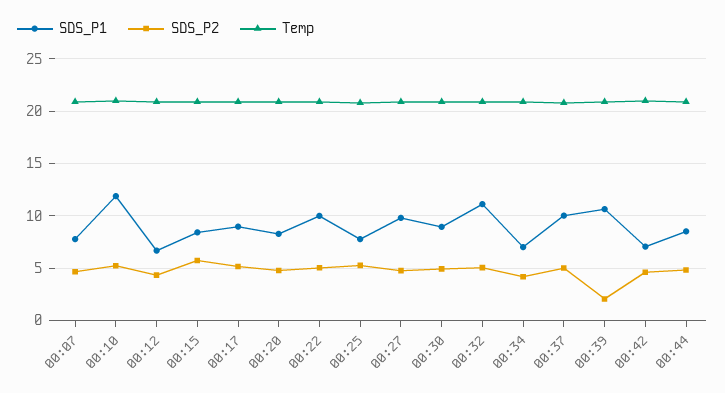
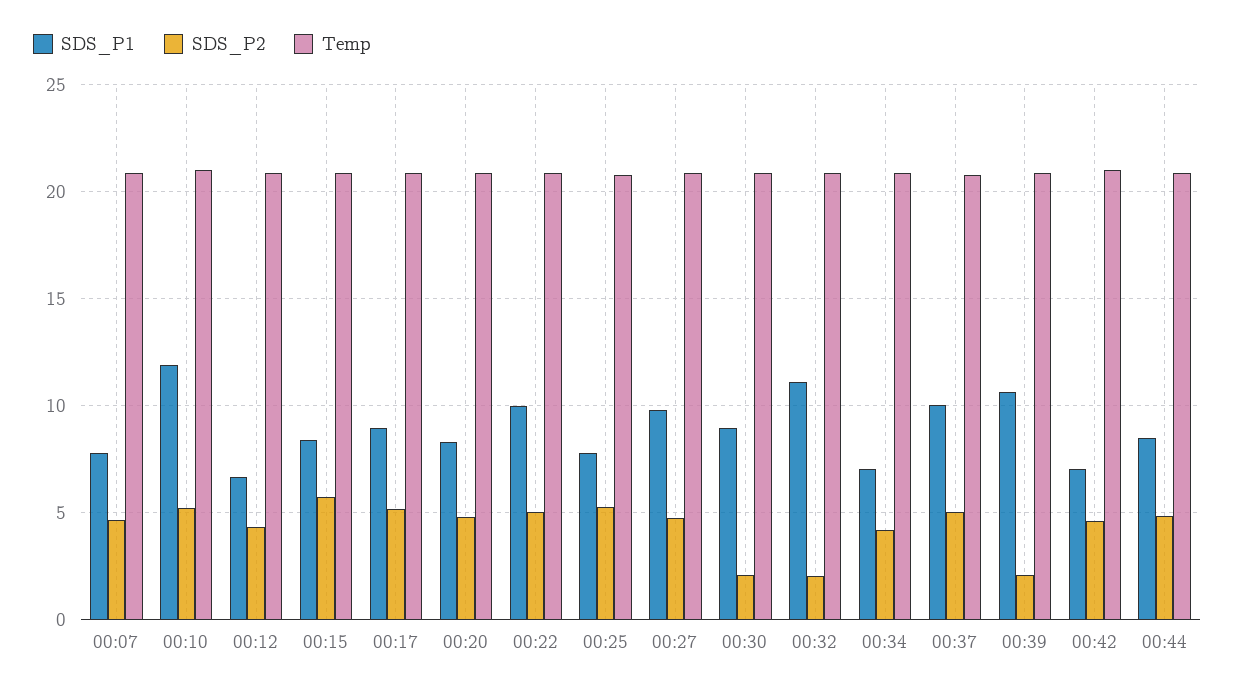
SDS_P2, 00:30: 5 -> 2
SDS_P2, 00:32: 5 -> 2

